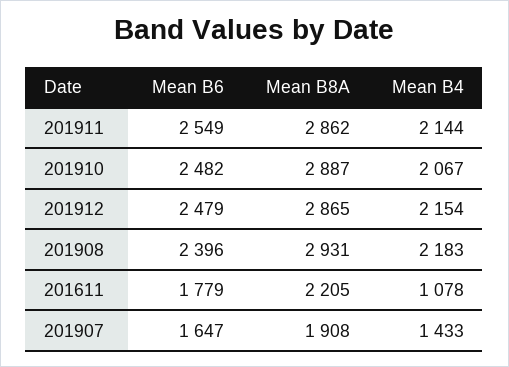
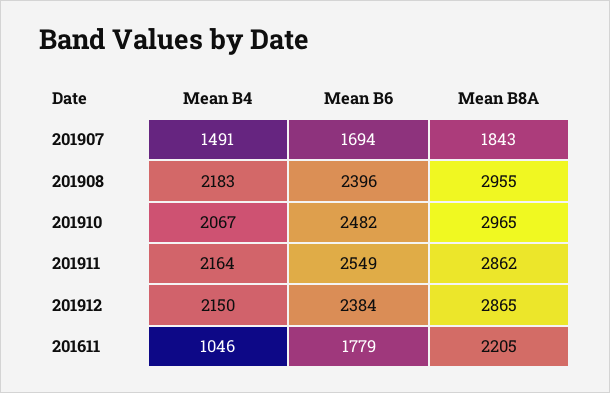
Mean B4, 201911: 2144 -> 2164
Mean B8A, 201910: 2887 -> 2965
Mean B6, 201912: 2479 -> 2384
Mean B4, 201912: 2154 -> 2150
Mean B8A, 201908: 2931 -> 2955
Mean B4, 201611: 1078 -> 1046
Mean B6, 201907: 1647 -> 1694
Mean B8A, 201907: 1908 -> 1843
Mean B4, 201907: 1433 -> 1491

